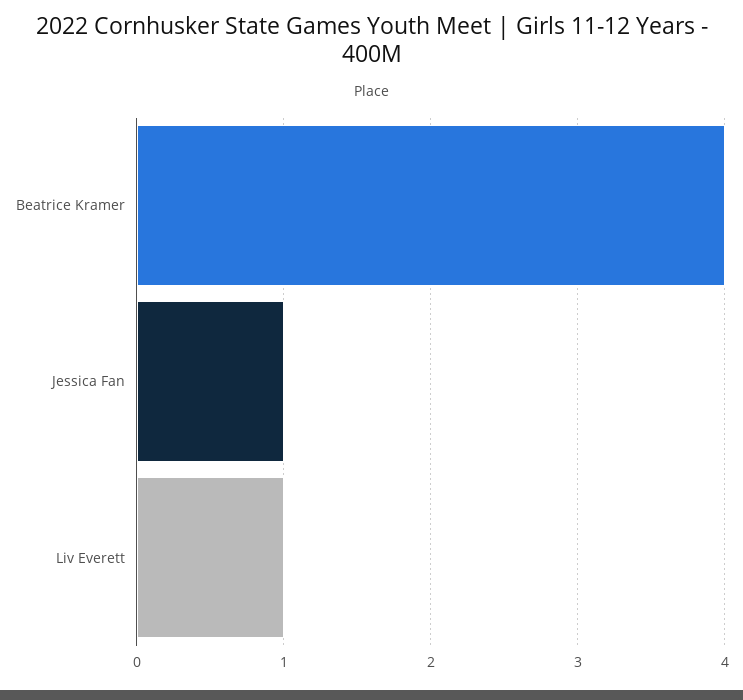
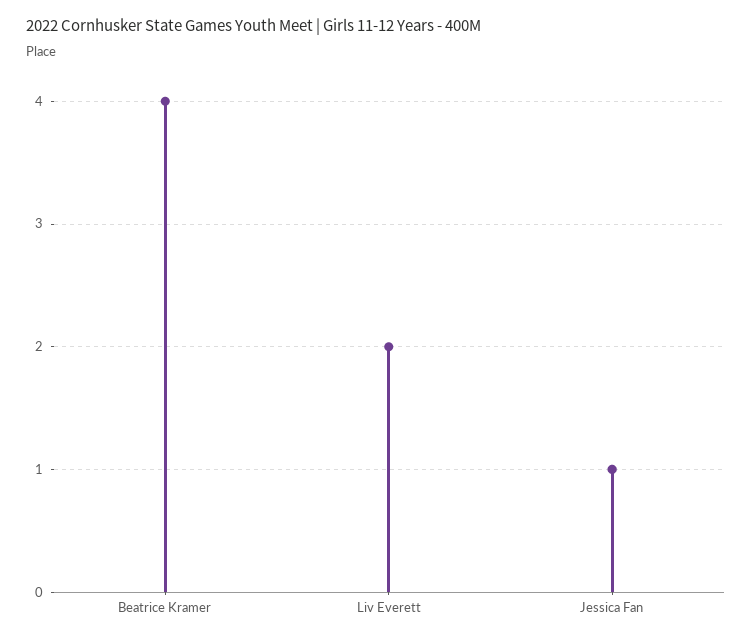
Liv Everett: 1 -> 2

